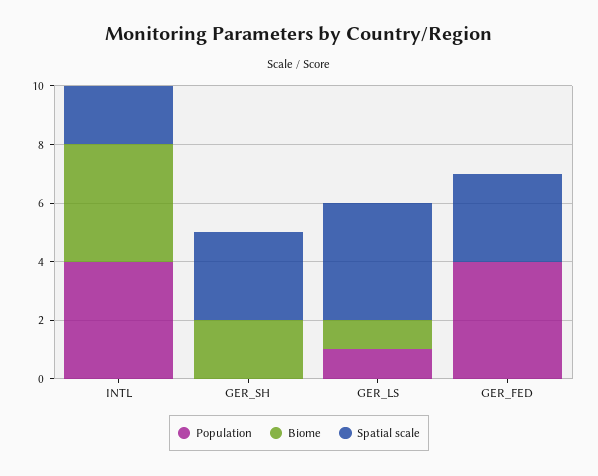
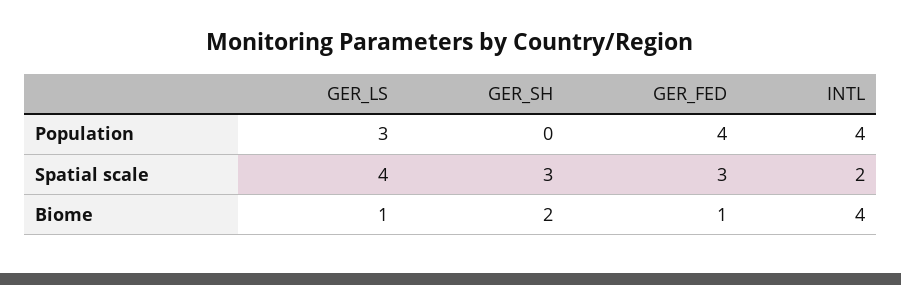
Population, GER_LS: 1 -> 3
Biome, GER_FED: 0 -> 1

